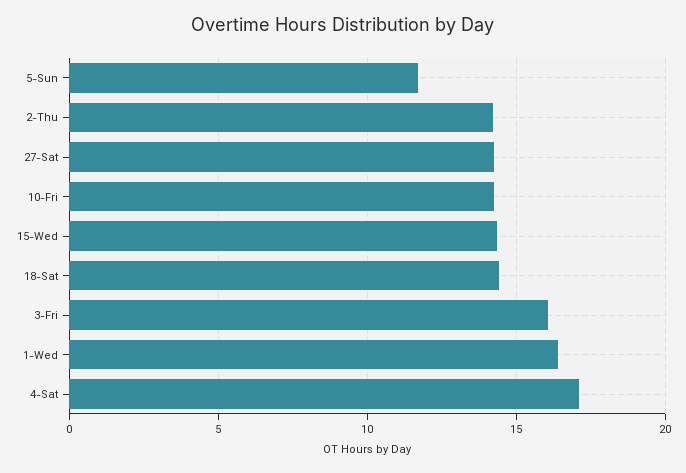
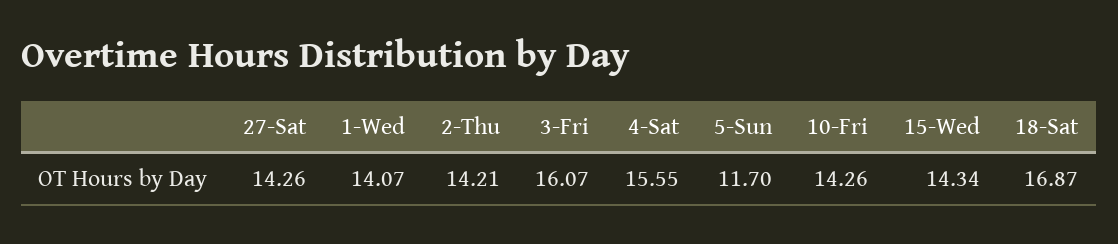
18-Sat: 14.5 -> 16.87
1-Wed: 16.5 -> 14.07
4-Sat: 17 -> 15.55

